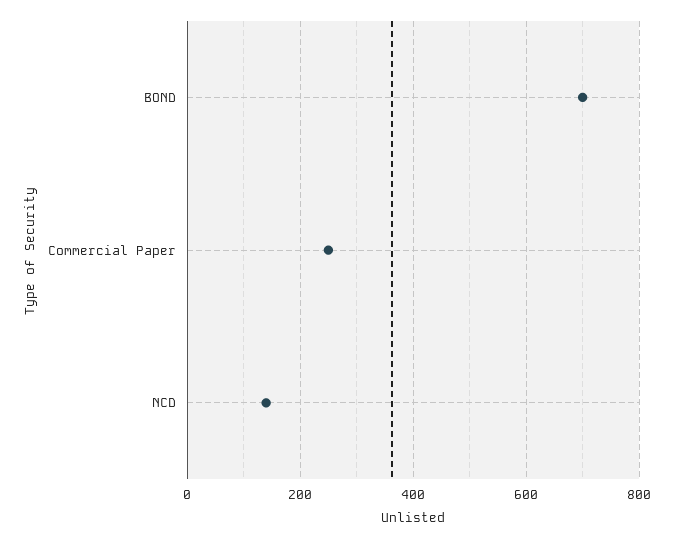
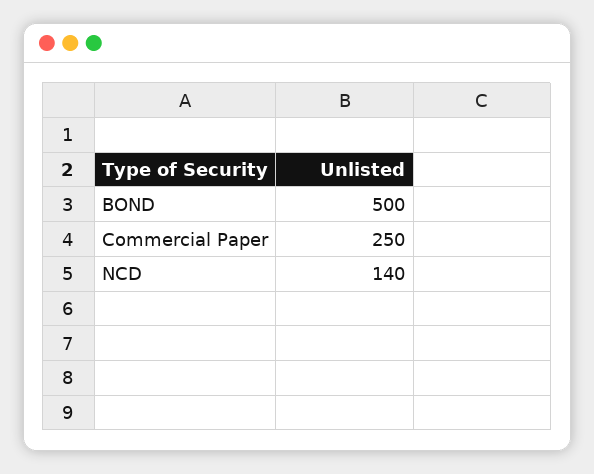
BOND: 700 -> 500

